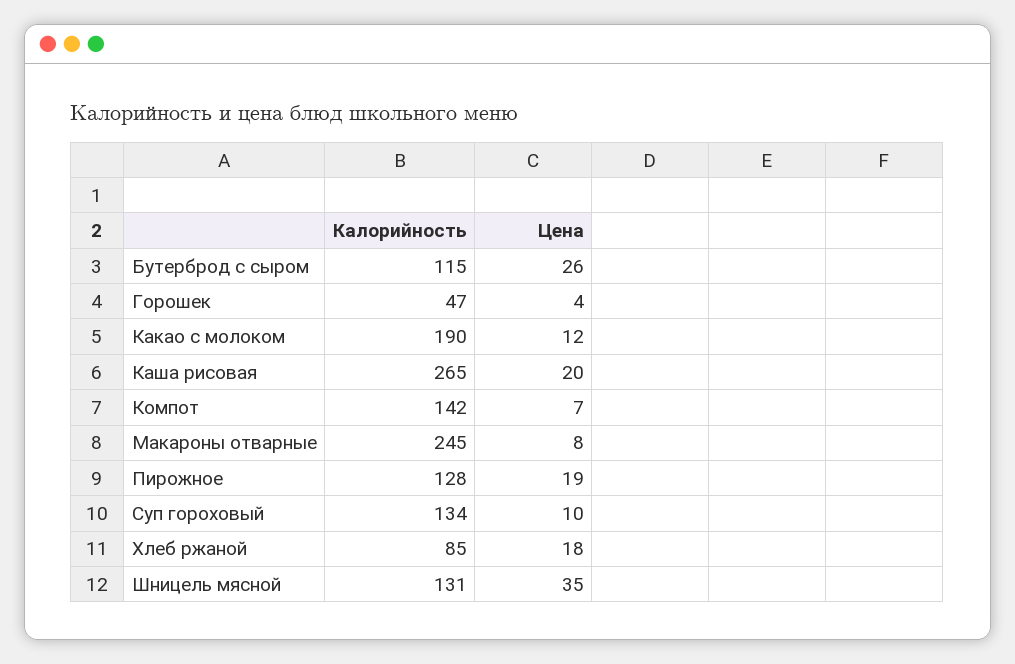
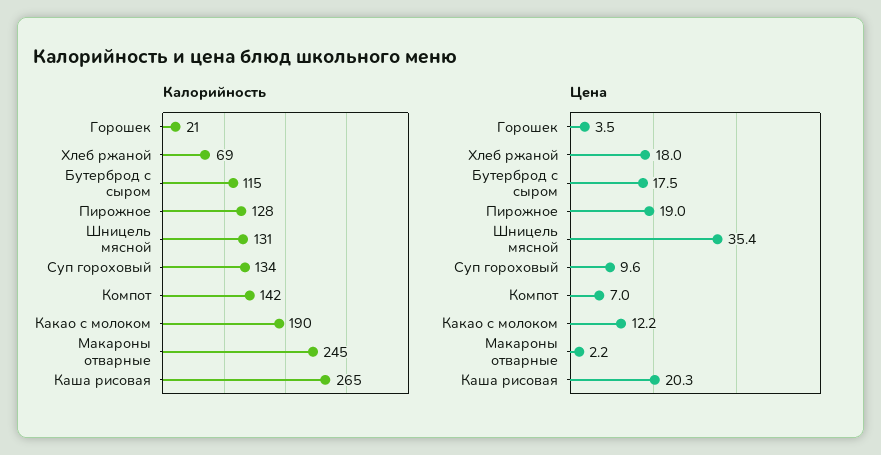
Цена, Бутерброд с сыром: 26 -> 17.5
Калорийность, Горошек: 47 -> 21
Цена, Макароны отварные: 8 -> 2.2
Калорийность, Хлеб ржаной: 85 -> 69

